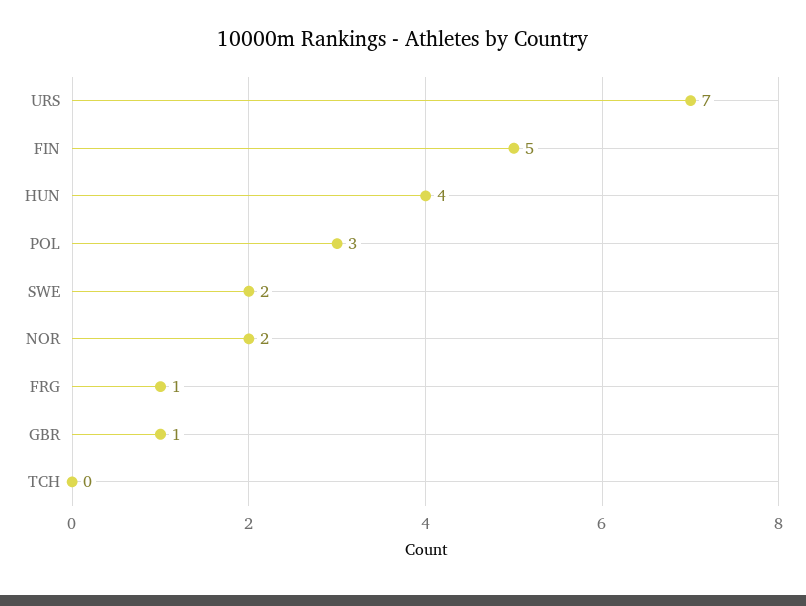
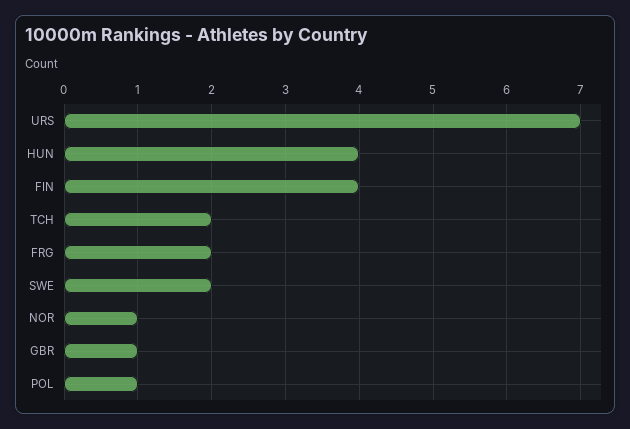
FIN: 5 -> 4
POL: 3 -> 1
NOR: 2 -> 1
FRG: 1 -> 2
TCH: 0 -> 2

